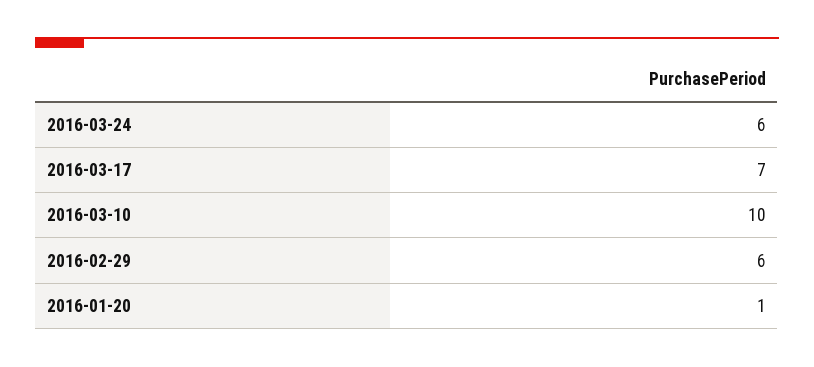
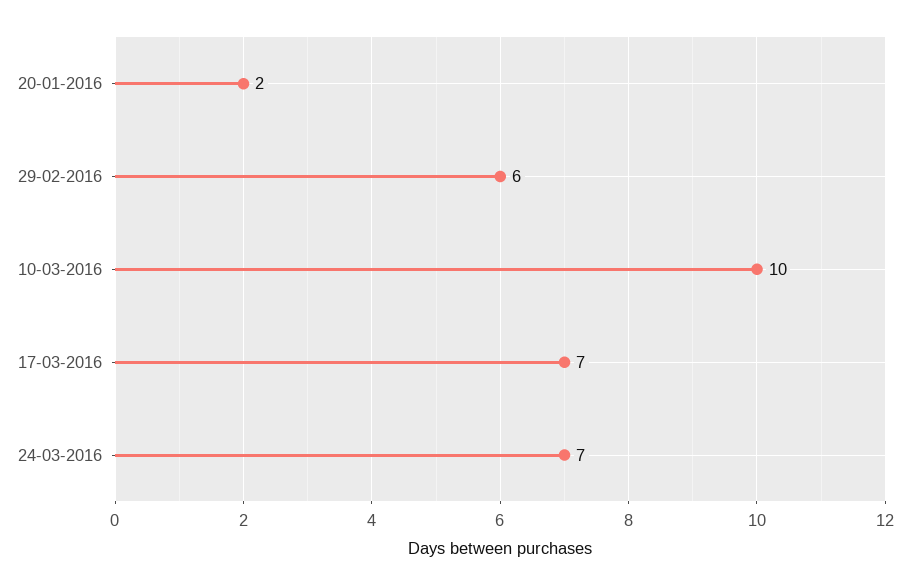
2016-03-24: 6 -> 7
2016-01-20: 1 -> 2

